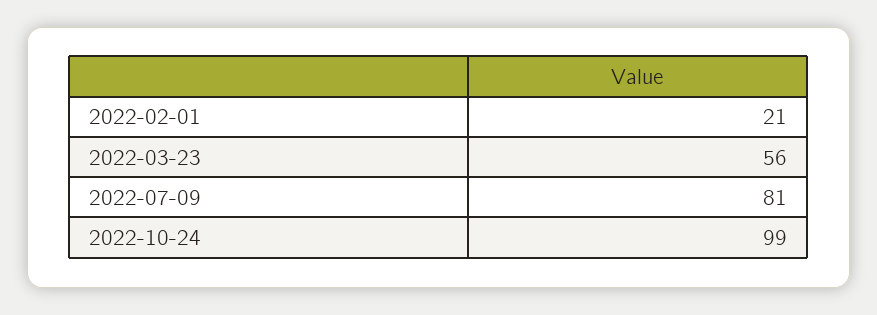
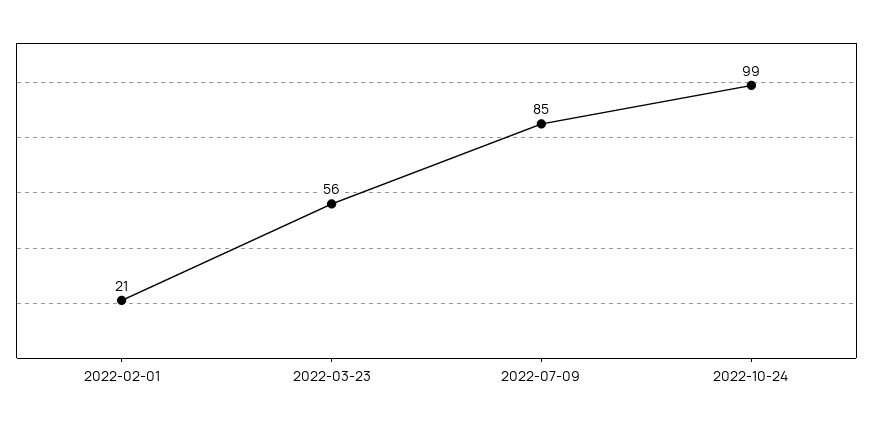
2022-07-09: 81 -> 85

